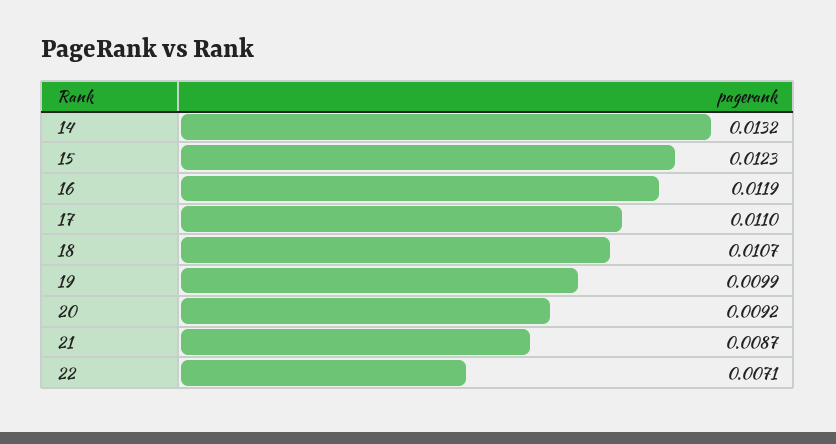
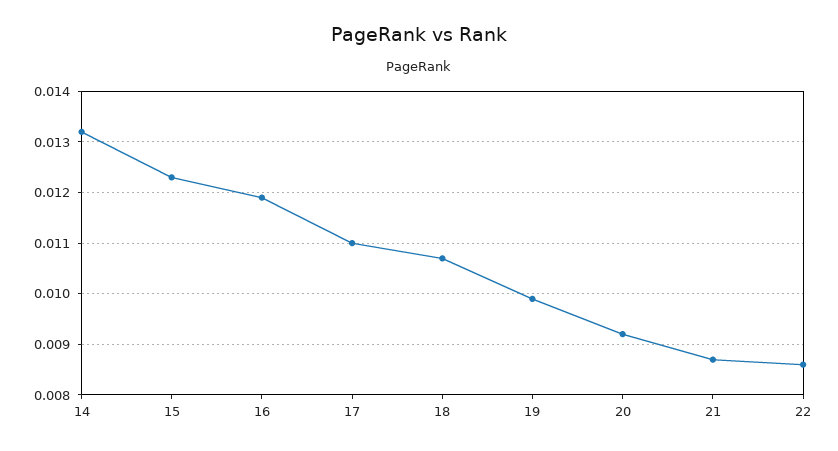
22: 0.0071 -> 0.0085

